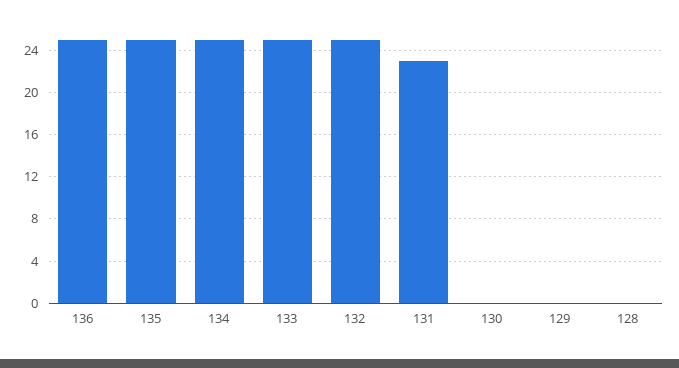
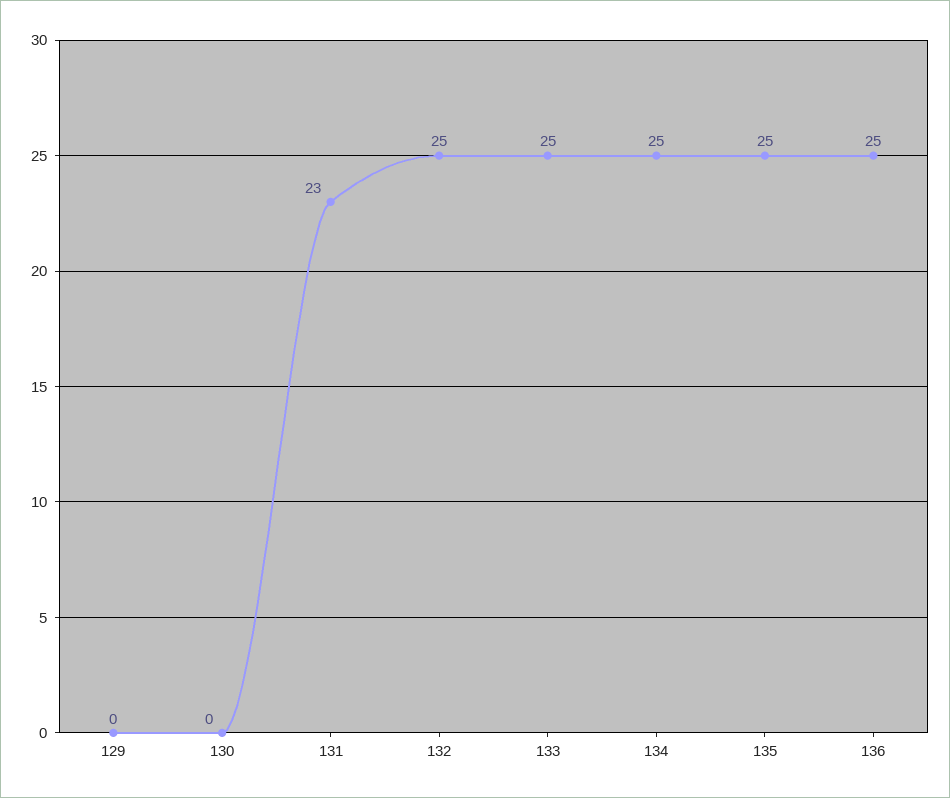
128: 0 -> none

